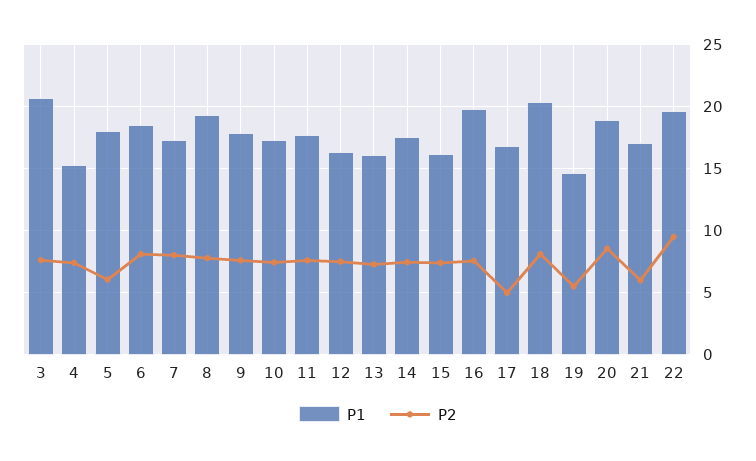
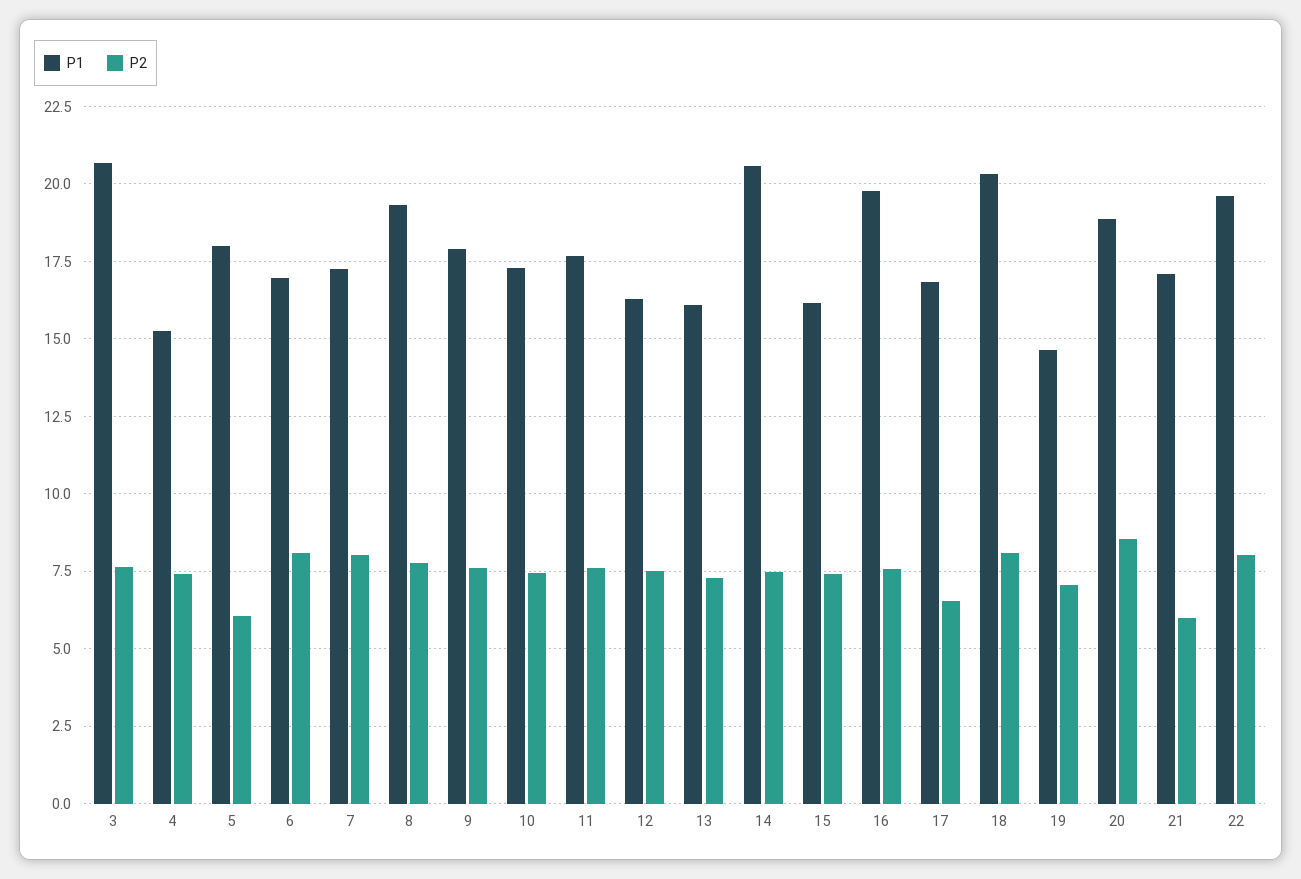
P1, 6: 18.5 -> 17
P1, 14: 17.5 -> 20.5
P2, 17: 5 -> 6.5
P2, 19: 5.5 -> 7
P2, 22: 9.5 -> 8

